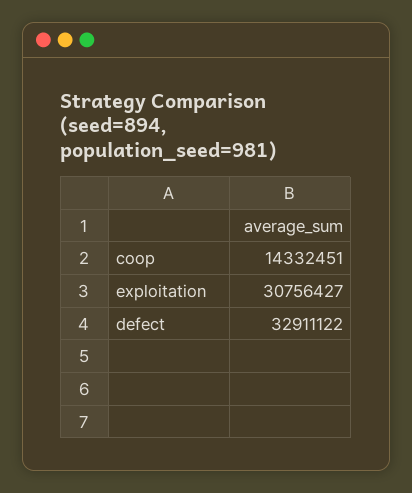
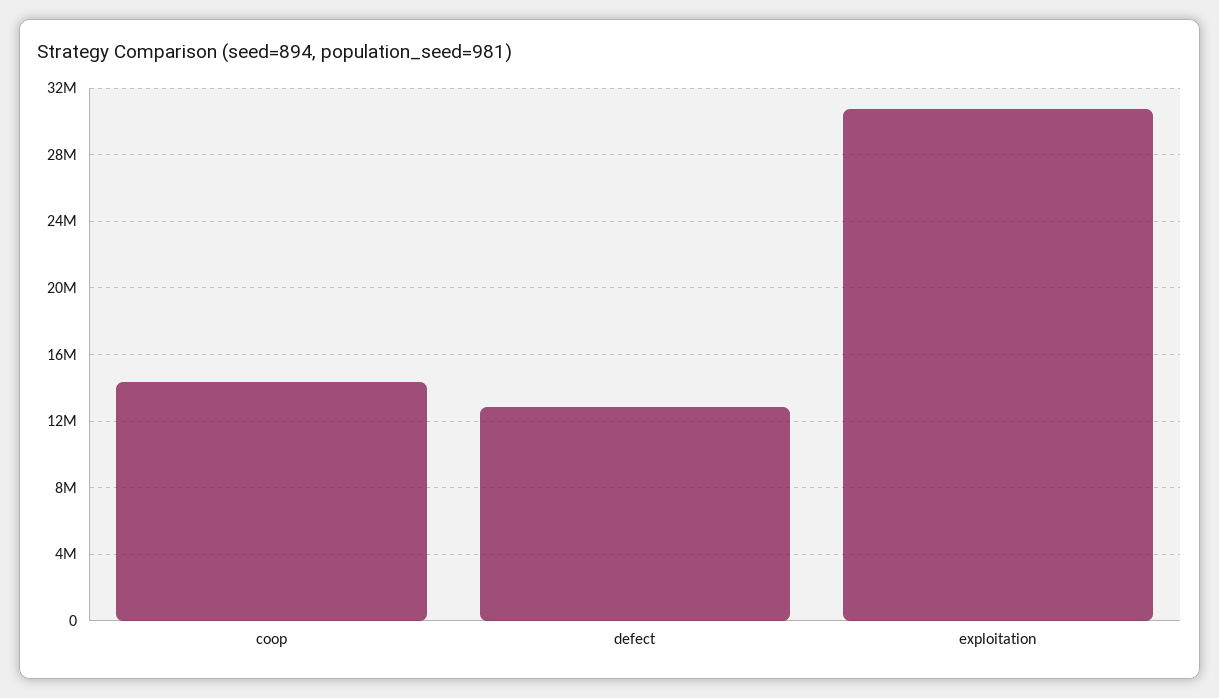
defect: 32911122 -> 13000000

